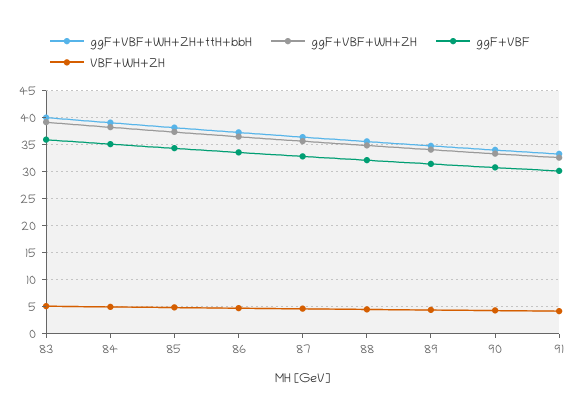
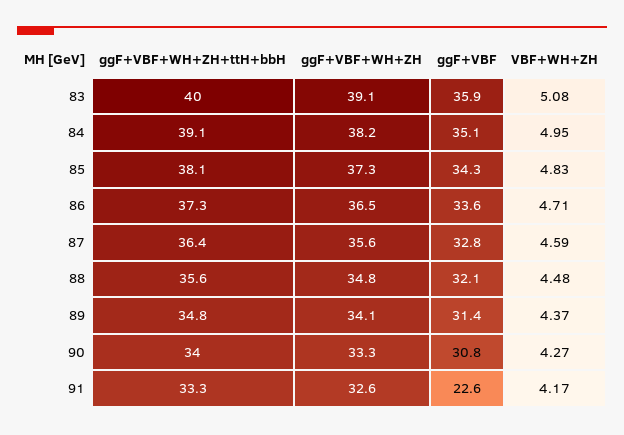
ggF+VBF, 91: 30 -> 22.6

